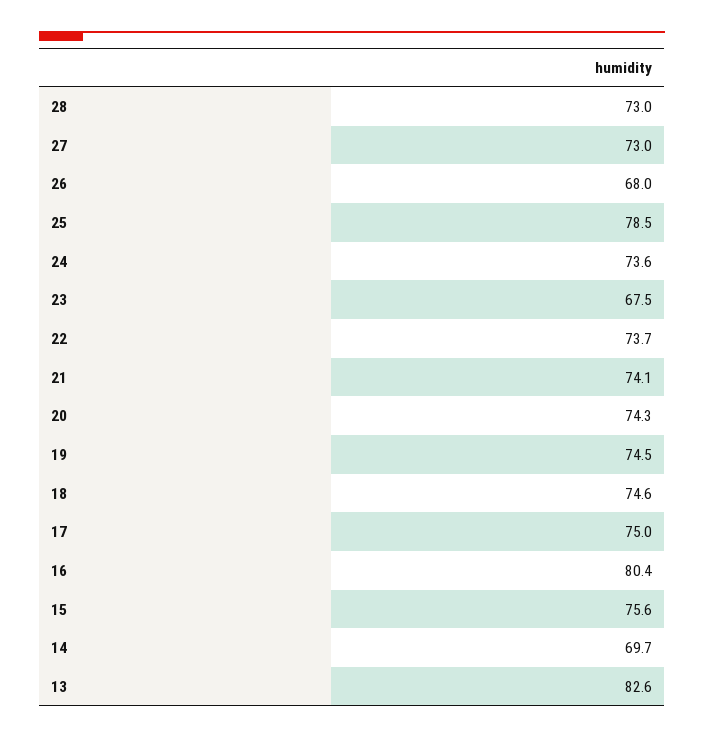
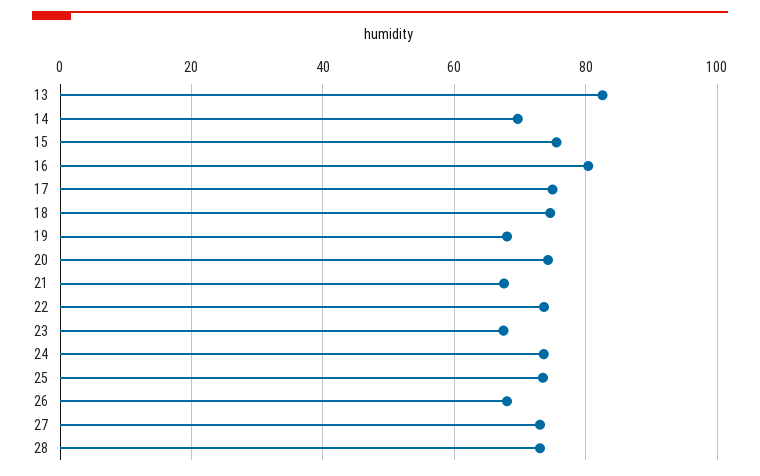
25: 78.5 -> 74
21: 74.1 -> 68
19: 74.5 -> 68

